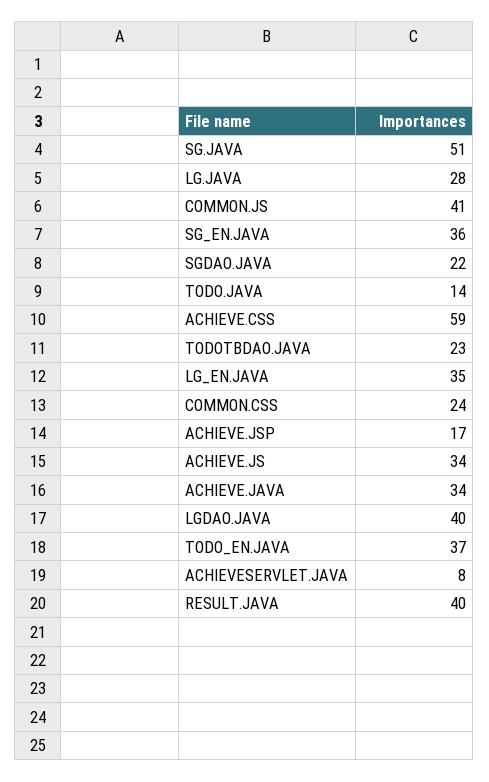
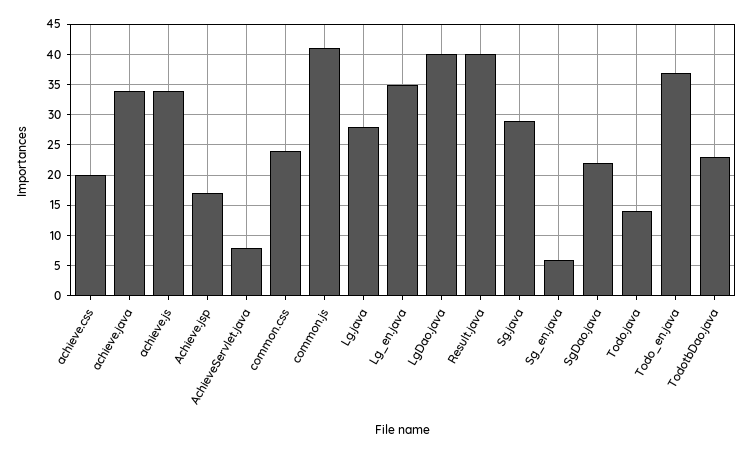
SG.JAVA: 51 -> 29
SG_EN.JAVA: 36 -> 6
ACHIEVE.CSS: 59 -> 20

